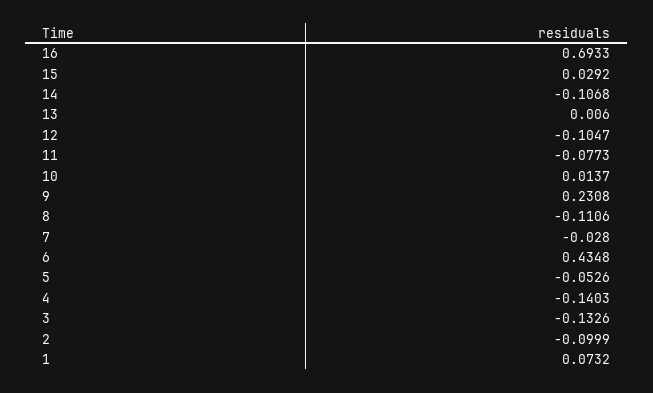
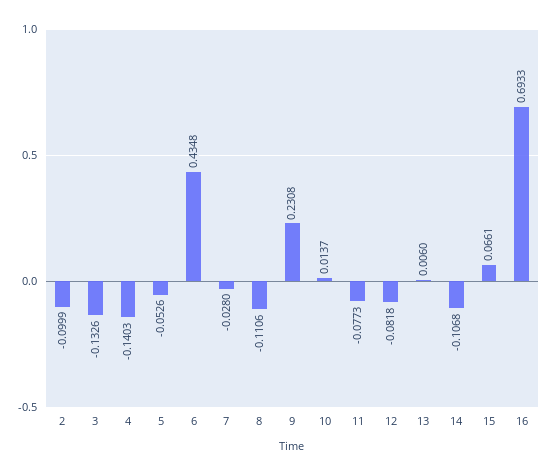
15: 0.0292 -> 0.0661
12: -0.1047 -> -0.0818
1: 0.0732 -> none

